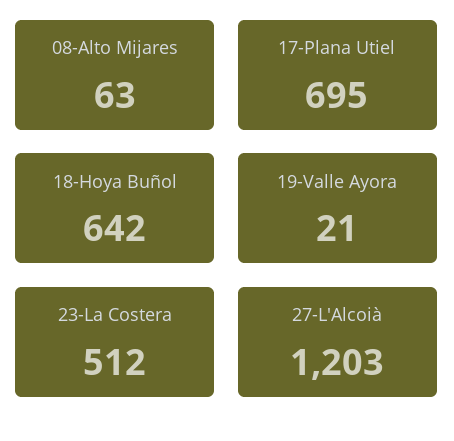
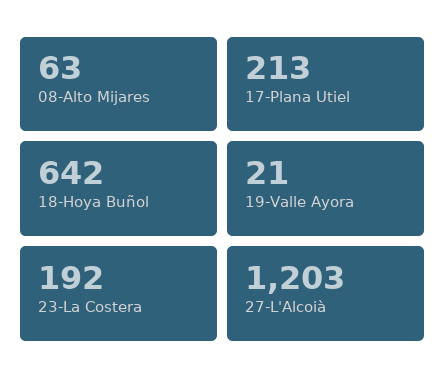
17-Plana Utiel: 695 -> 213
23-La Costera: 512 -> 192

